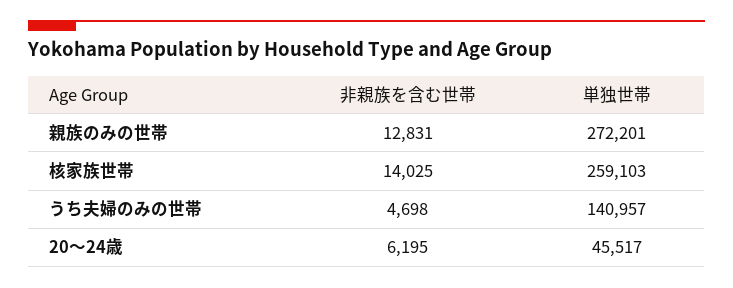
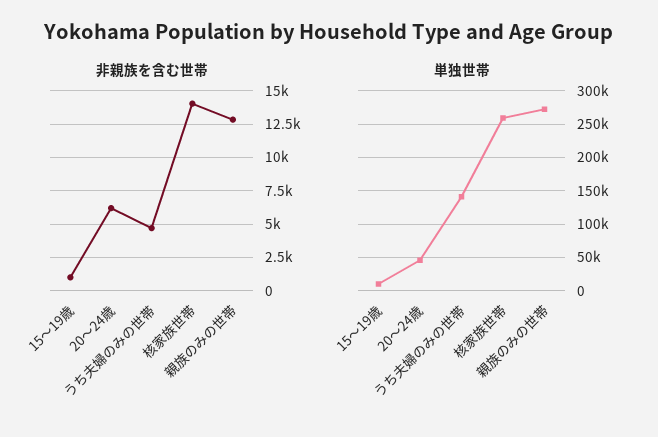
非親族を含む世帯, 15～19歳: none -> 1000
単独世帯, 15～19歳: none -> 10000

